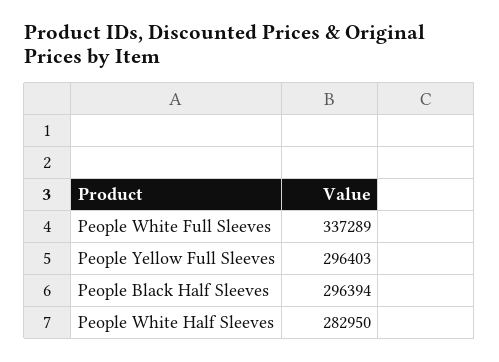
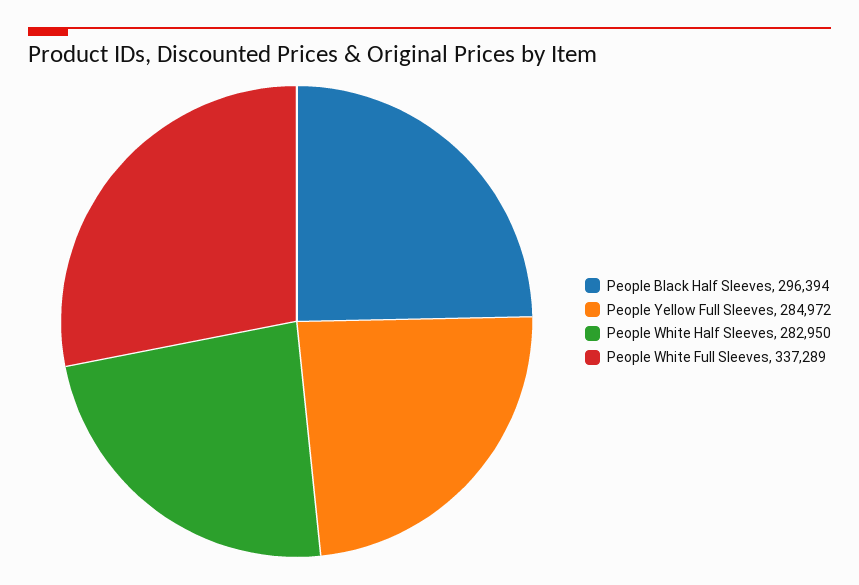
People Yellow Full Sleeves: 296403 -> 284972

